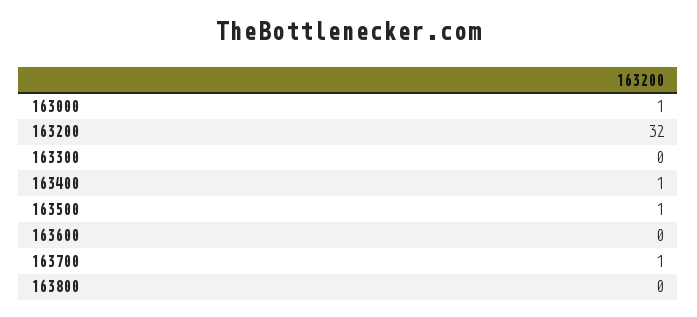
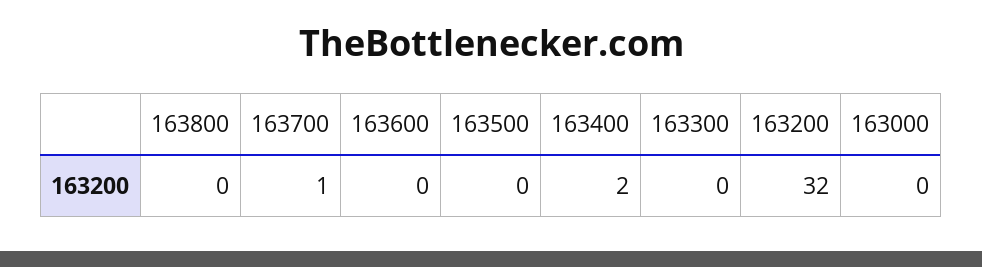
163000: 1 -> 0
163400: 1 -> 2
163500: 1 -> 0

